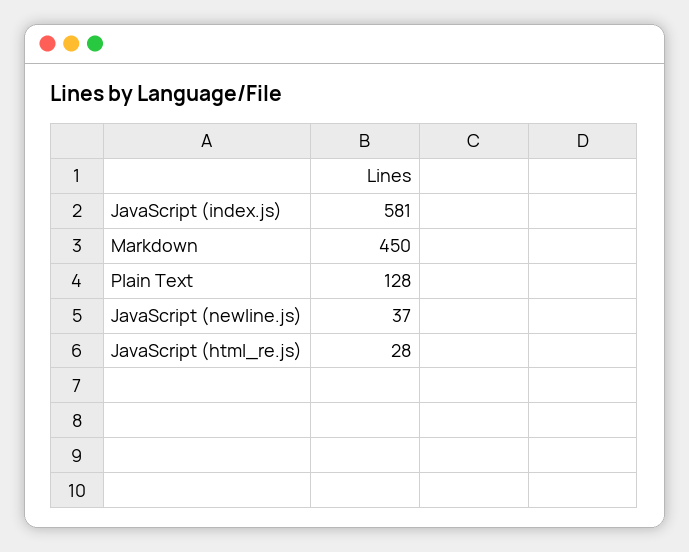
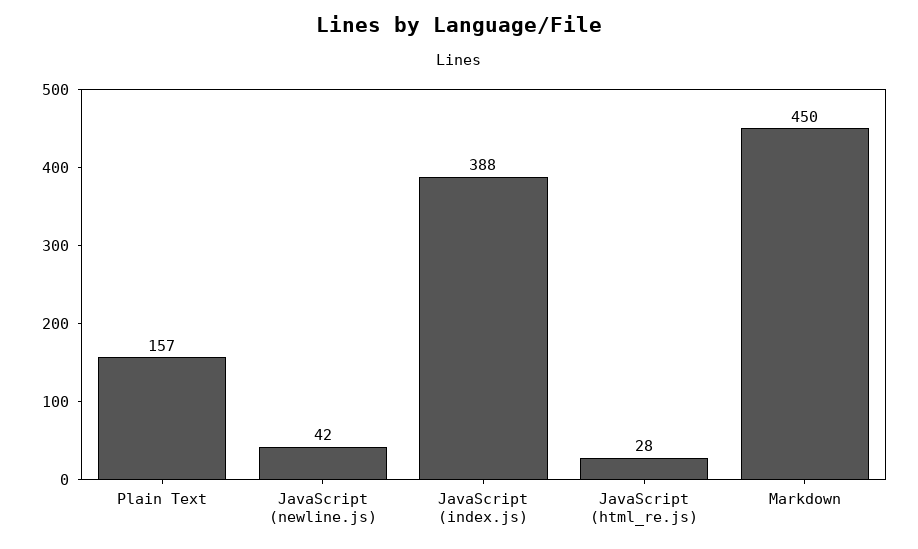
JavaScript (index.js): 581 -> 388
Plain Text: 128 -> 157
JavaScript (newline.js): 37 -> 42

